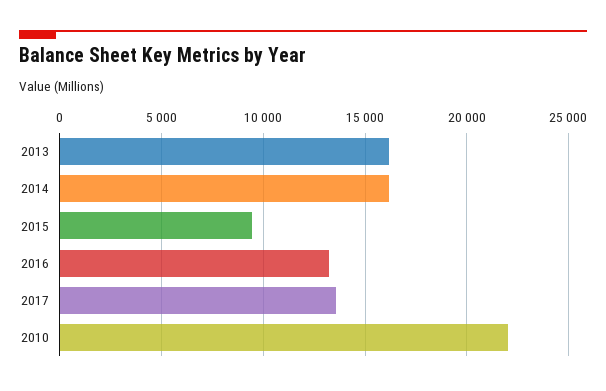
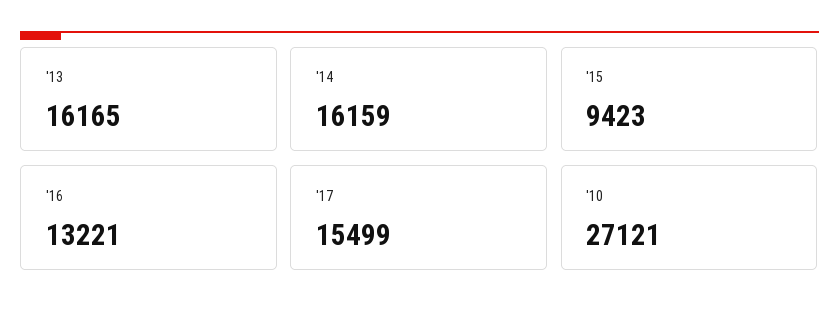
2017: 13500 -> 15499
2010: 22000 -> 27121

